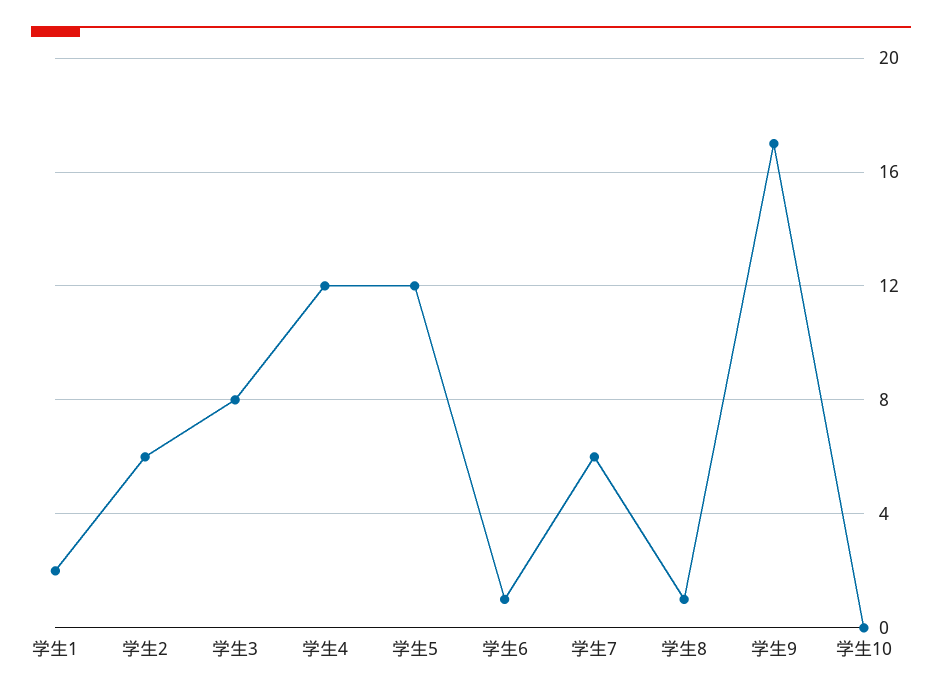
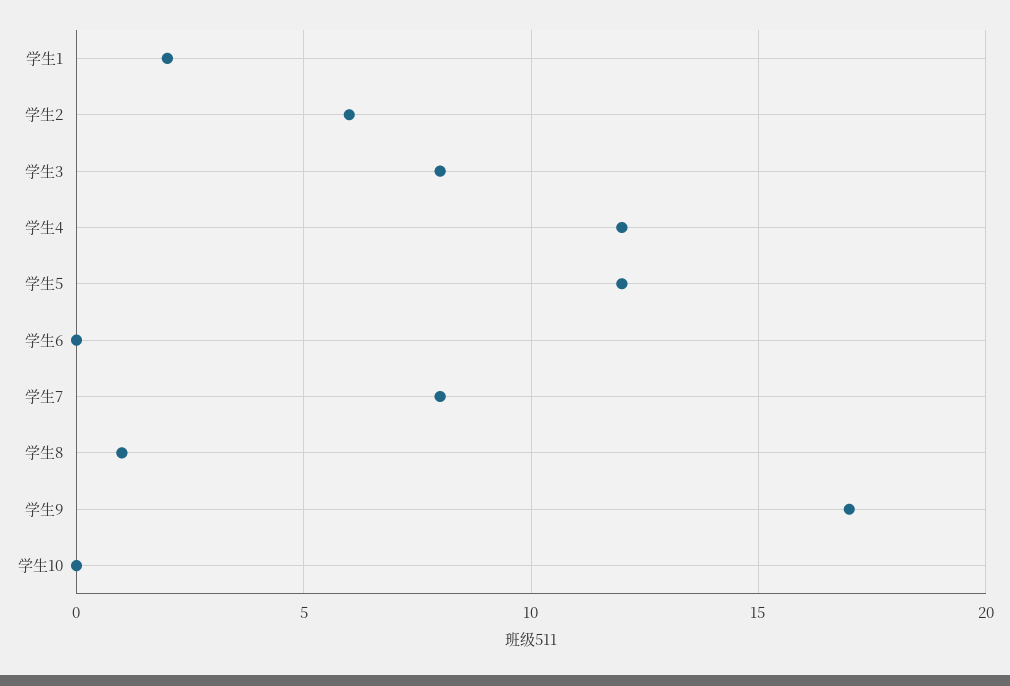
学生6: 1 -> 0
学生7: 6 -> 8

